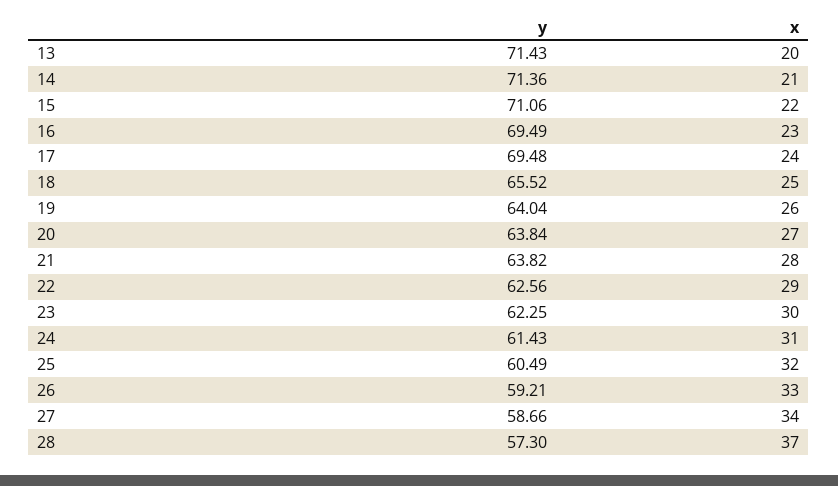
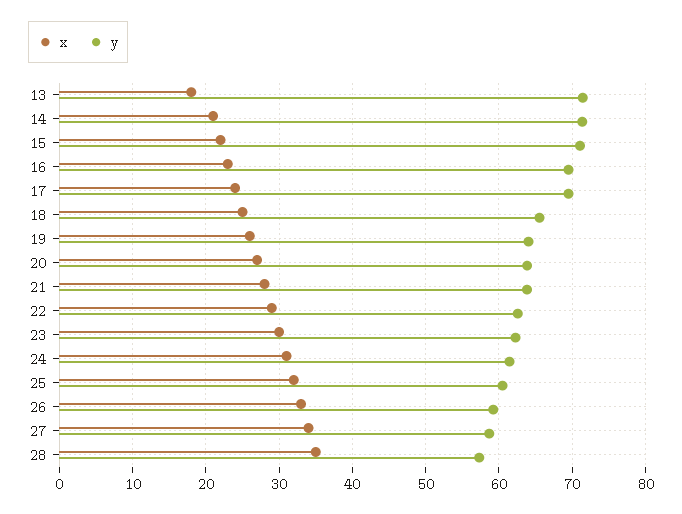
x, 13: 20 -> 18
x, 28: 37 -> 35

